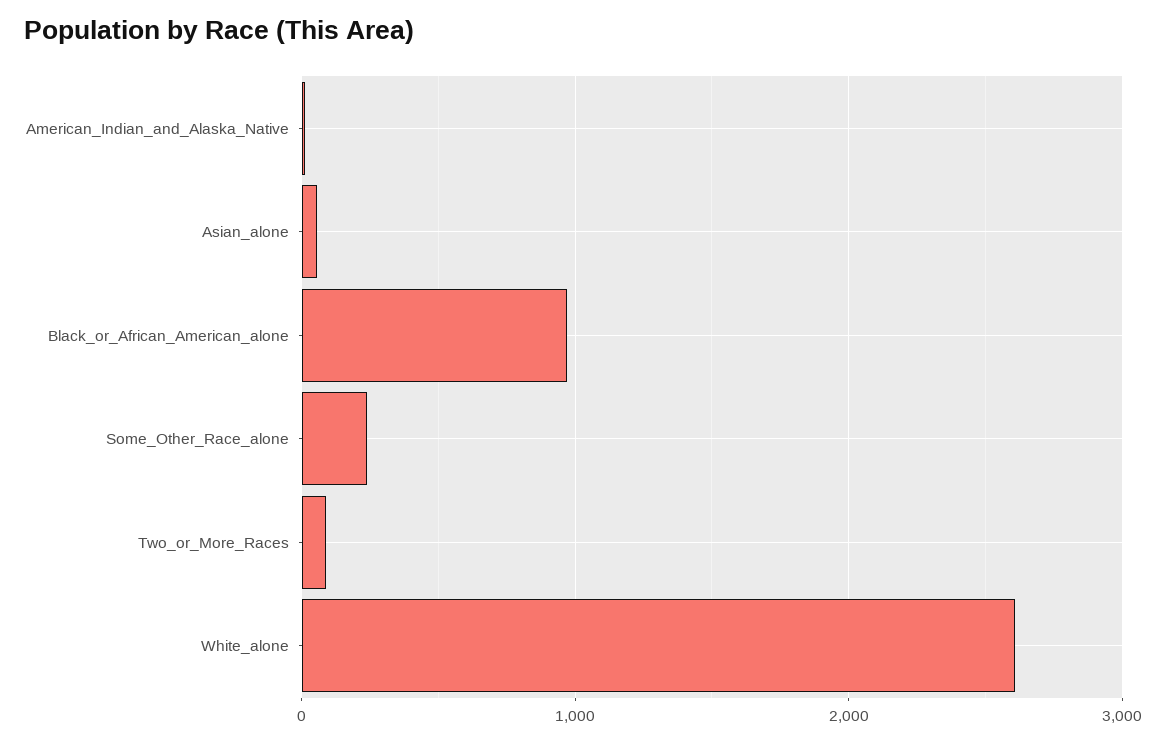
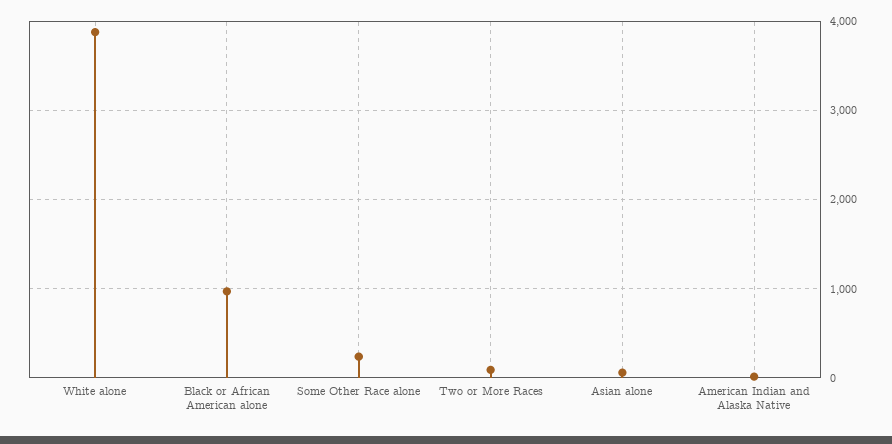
White_alone: 2600 -> 3900

